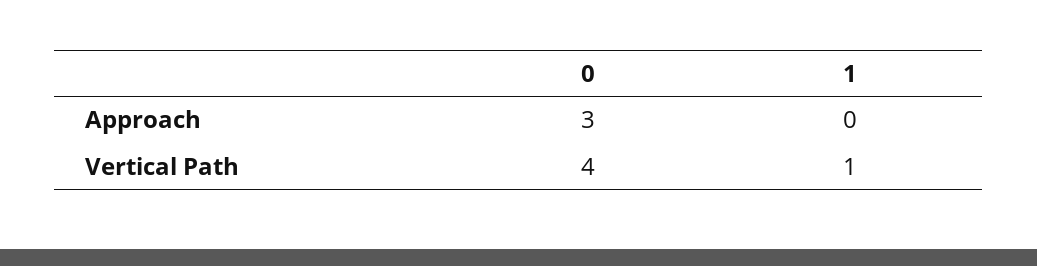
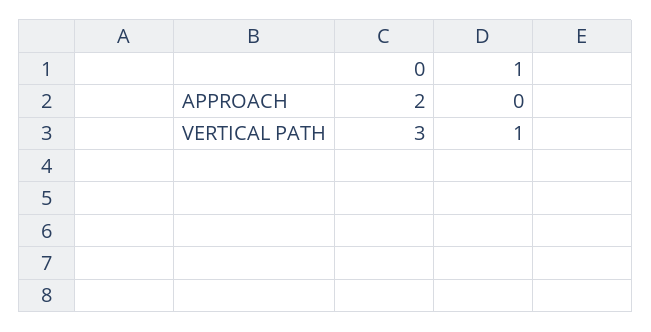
0, Approach: 3 -> 2
0, Vertical Path: 4 -> 3

